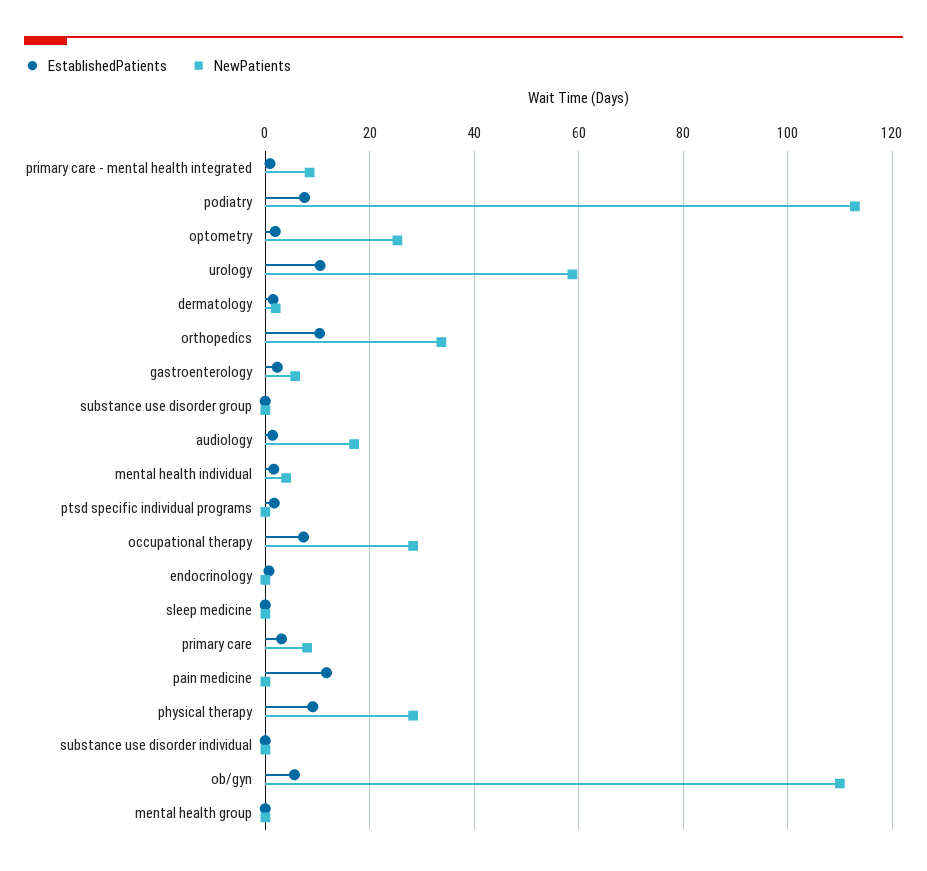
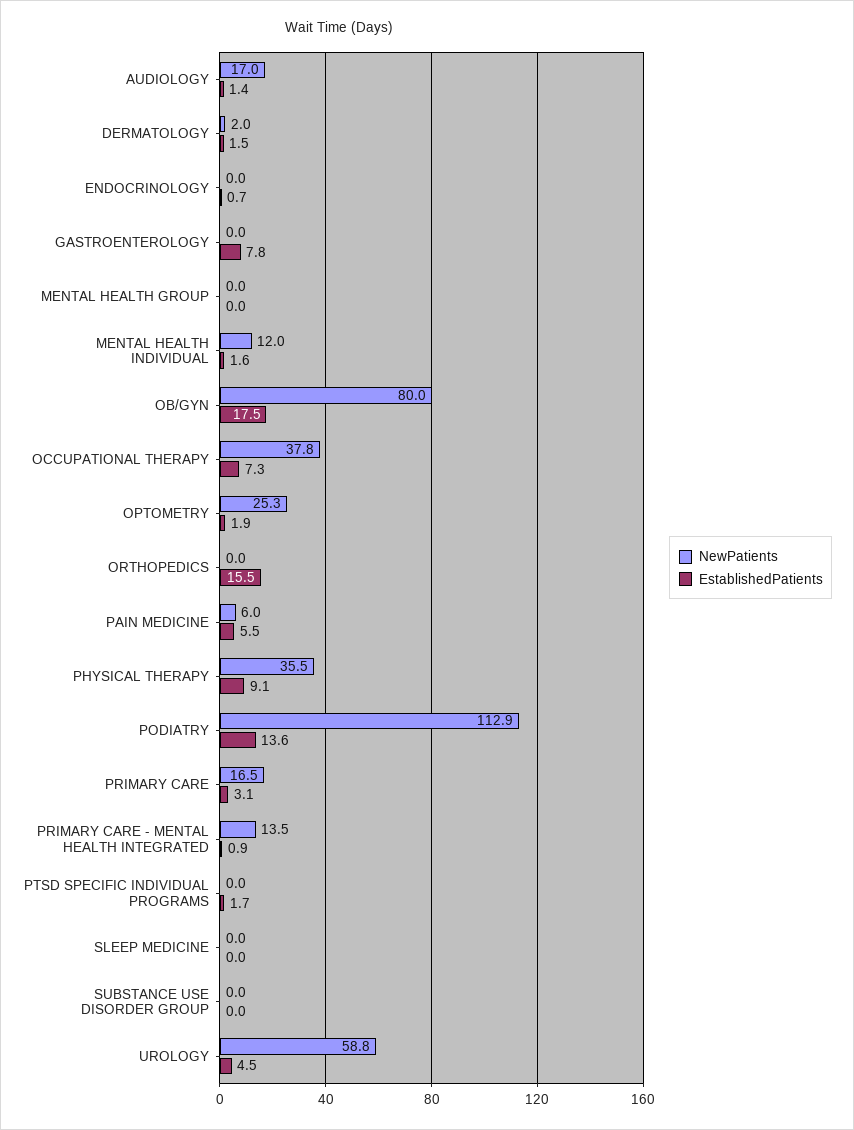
NewPatients, primary care - mental health integrated: 8 -> 13.5
EstablishedPatients, podiatry: 8 -> 13.6
EstablishedPatients, urology: 10 -> 4.5
EstablishedPatients, orthopedics: 10 -> 15.5
NewPatients, orthopedics: 34 -> 0
EstablishedPatients, gastroenterology: 2 -> 7.8
NewPatients, gastroenterology: 6 -> 0
NewPatients, mental health individual: 4 -> 12
NewPatients, occupational therapy: 28 -> 37.8
NewPatients, primary care: 8 -> 16.5
EstablishedPatients, pain medicine: 12 -> 5.5
NewPatients, pain medicine: 0 -> 6
NewPatients, physical therapy: 28 -> 35.5
EstablishedPatients, substance use disorder individual: 0 -> none
NewPatients, substance use disorder individual: 0 -> none
EstablishedPatients, ob/gyn: 6 -> 17.5
NewPatients, ob/gyn: 110 -> 80

